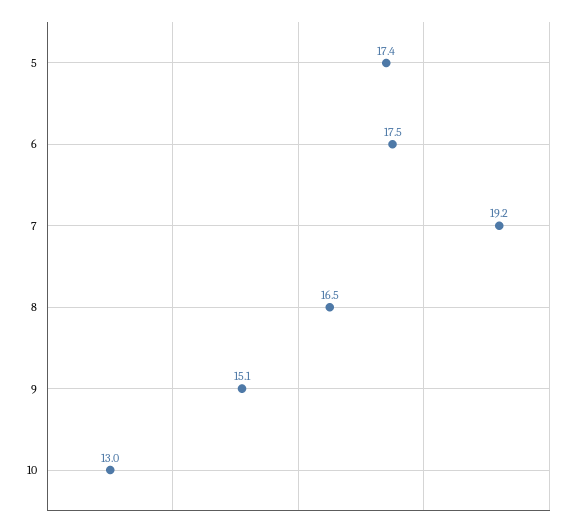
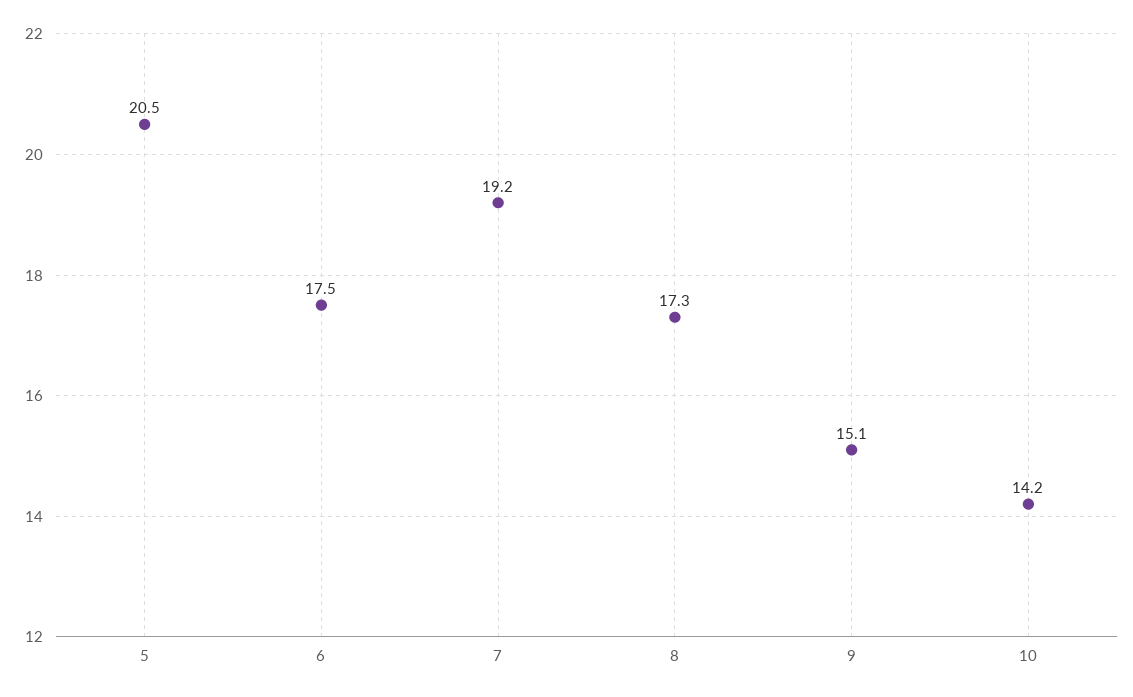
5: 17.4 -> 20.5
8: 16.5 -> 17.3
10: 13 -> 14.2

